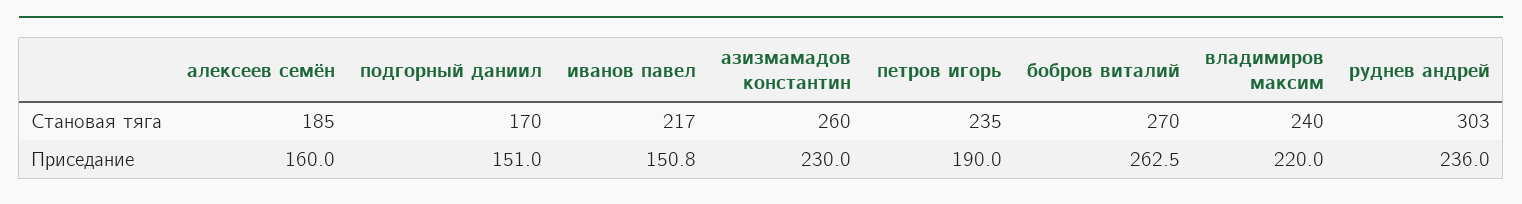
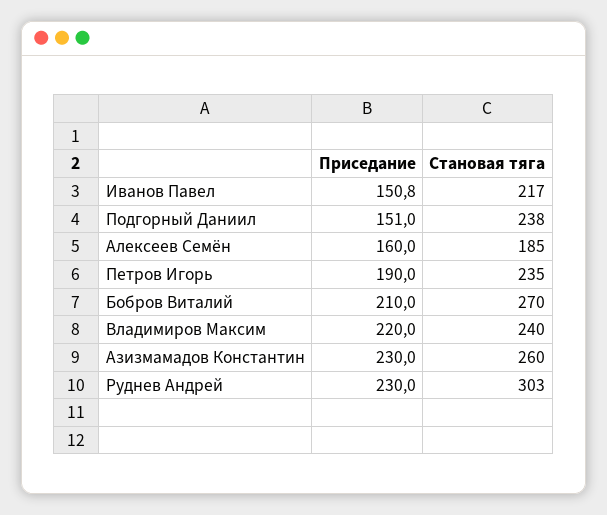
подгорный даниил, Становая тяга: 170 -> 238
бобров виталий, Приседание: 262.5 -> 210
руднев андрей, Приседание: 236 -> 230

